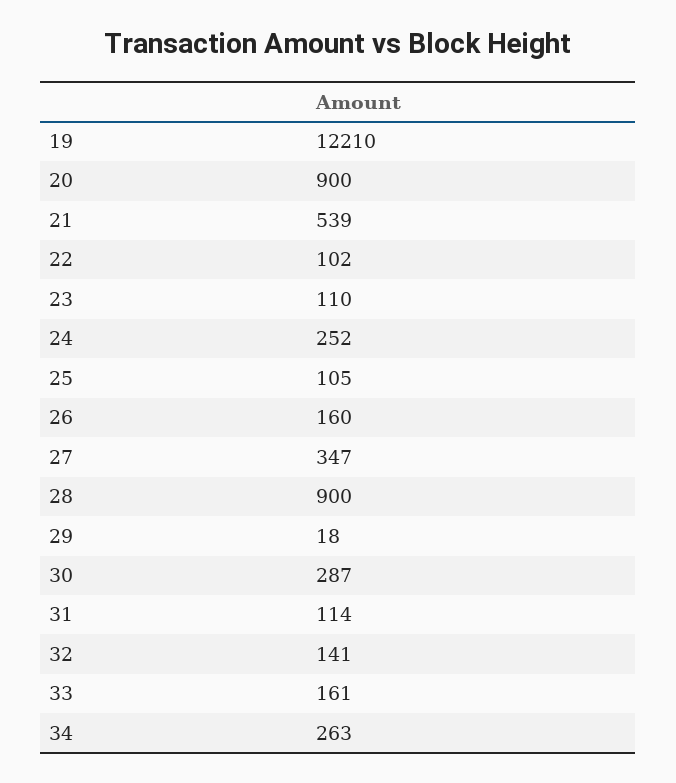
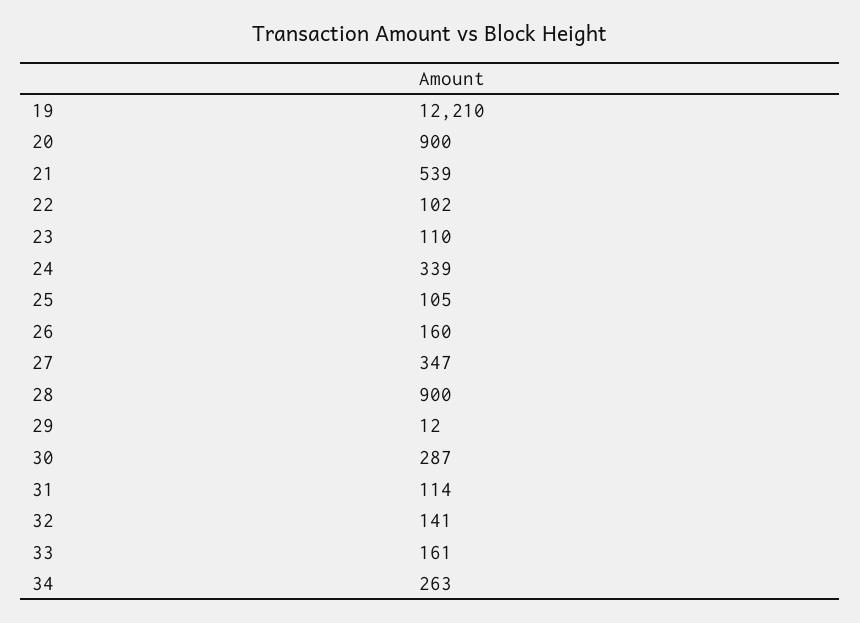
24: 252 -> 339
29: 18 -> 12

